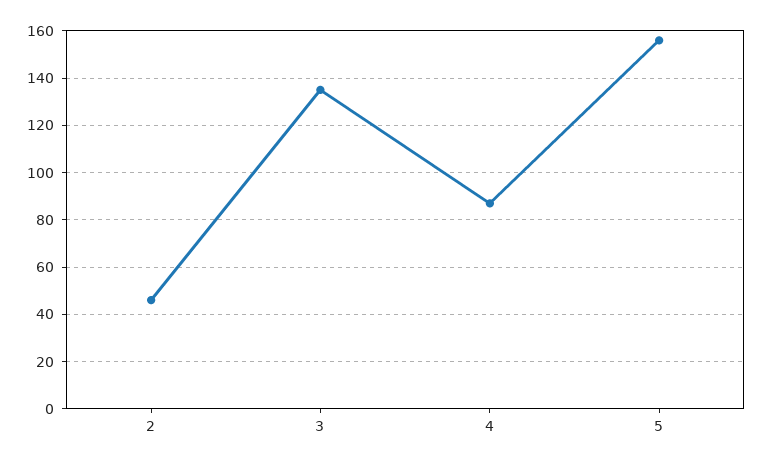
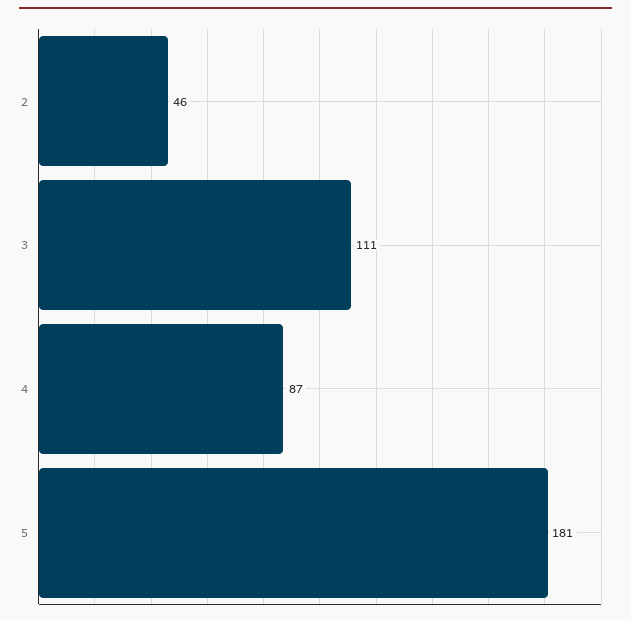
3: 135 -> 111
5: 155 -> 181

